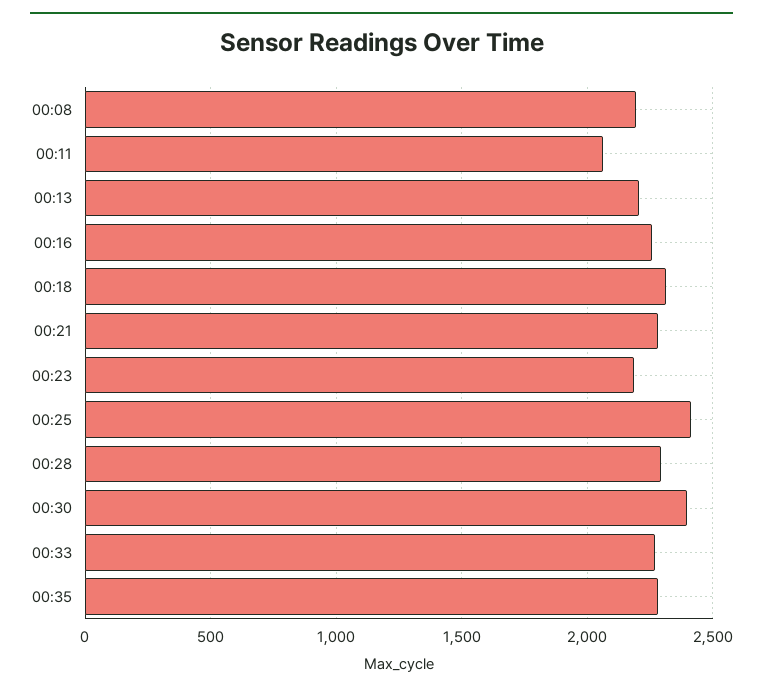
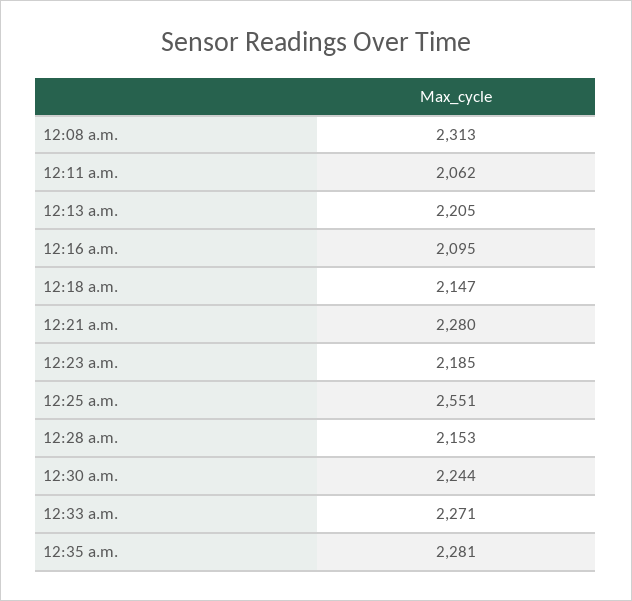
00:08: 2200 -> 2313
00:16: 2250 -> 2095
00:18: 2300 -> 2147
00:25: 2400 -> 2551
00:28: 2300 -> 2153
00:30: 2400 -> 2244

